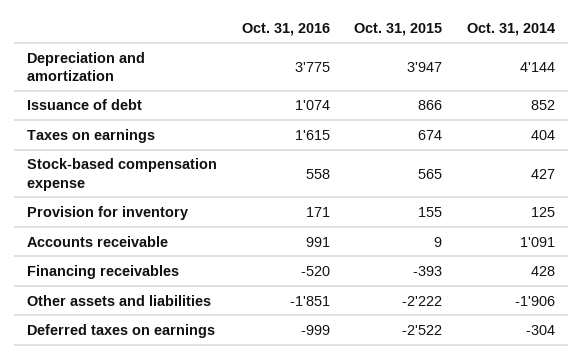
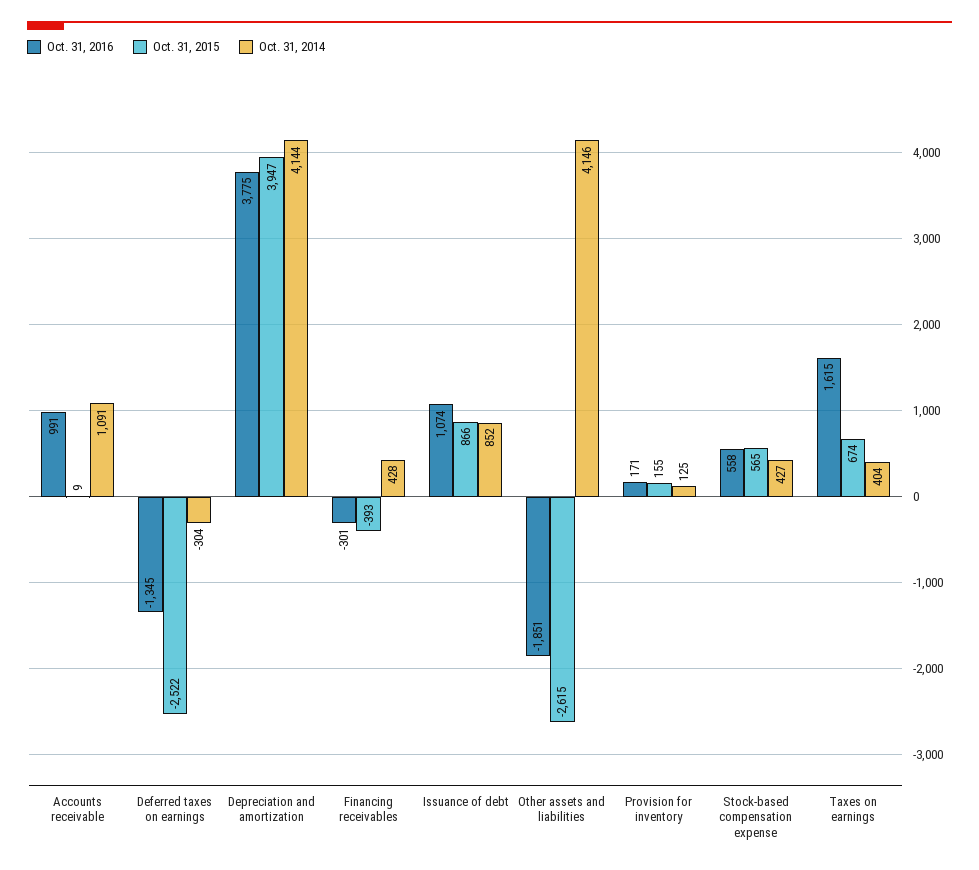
Oct. 31, 2016, Financing receivables: -520 -> -301
Oct. 31, 2015, Other assets and liabilities: -2222 -> -2615
Oct. 31, 2014, Other assets and liabilities: -1906 -> 4146
Oct. 31, 2016, Deferred taxes on earnings: -999 -> -1345

